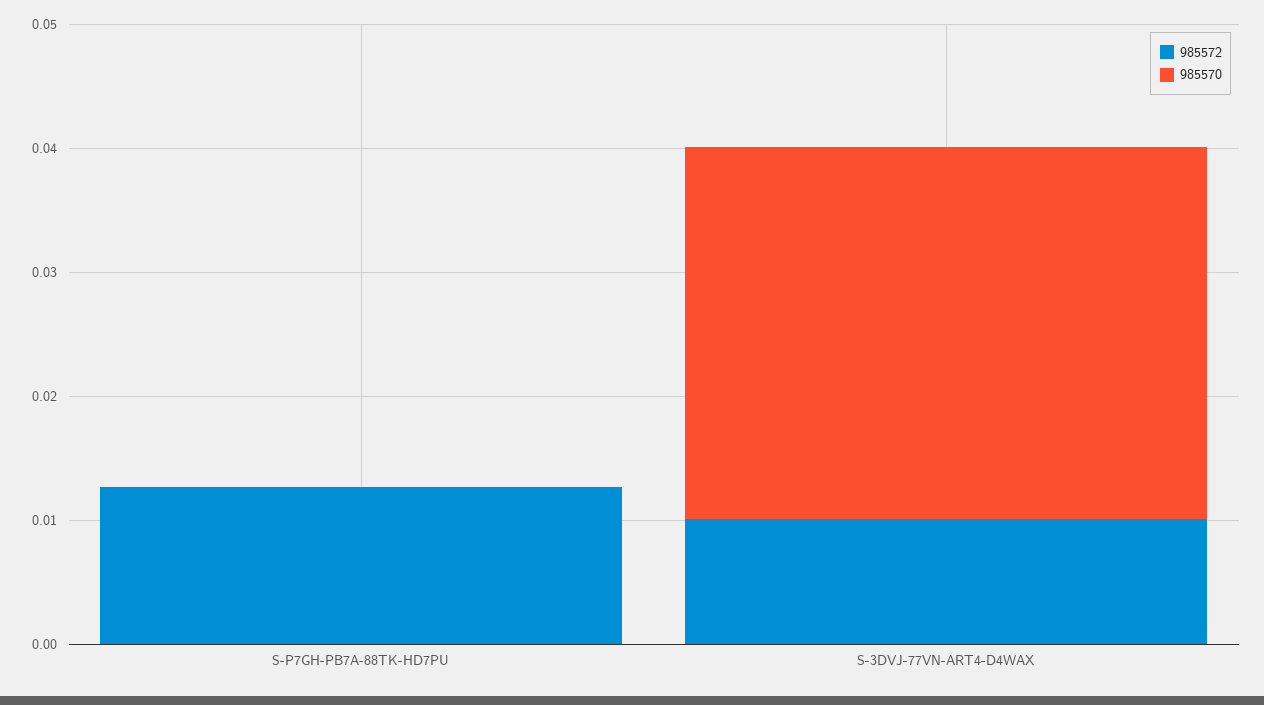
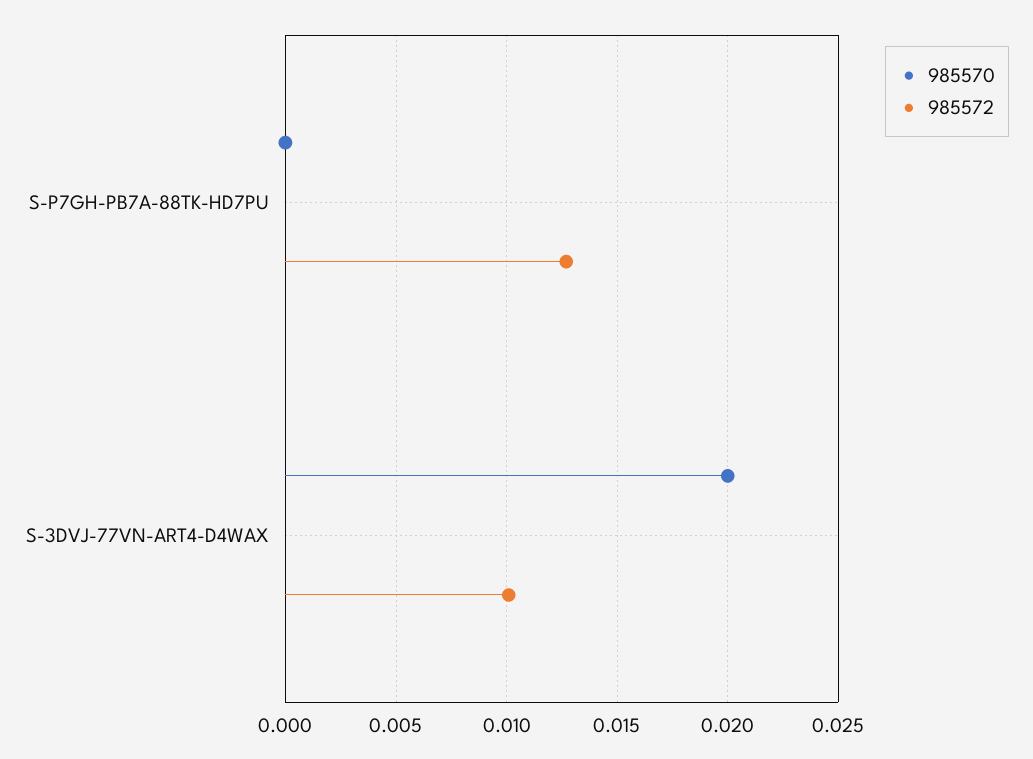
985570, S-3DVJ-77VN-ART4-D4WAX: 0.03 -> 0.02

